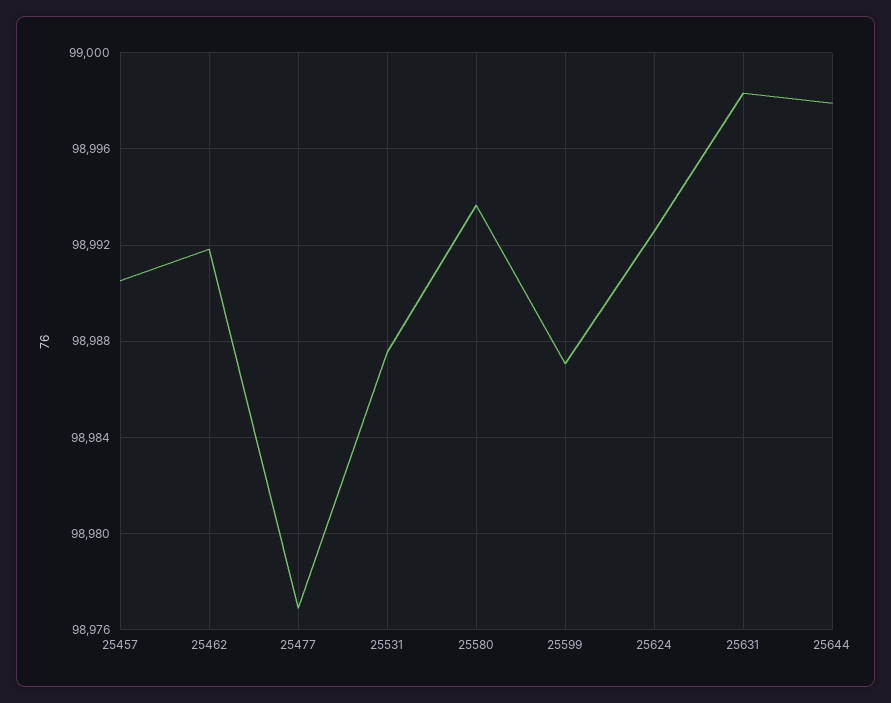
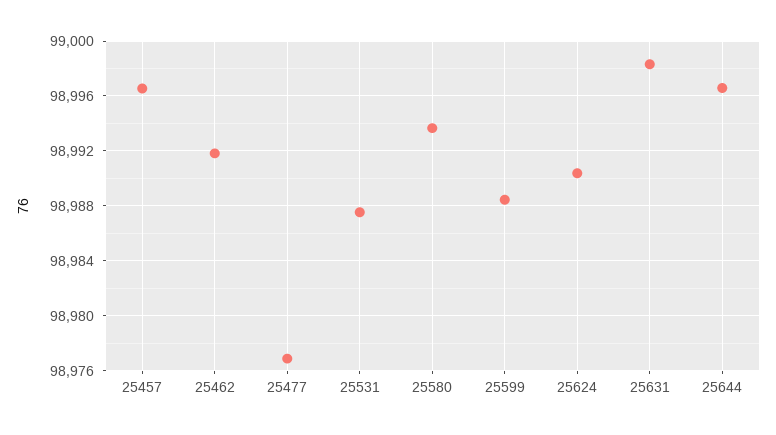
25457: 98990.5 -> 98996.5
25599: 98987 -> 98988.5
25624: 98992.5 -> 98990.5
25644: 98998 -> 98996.5

